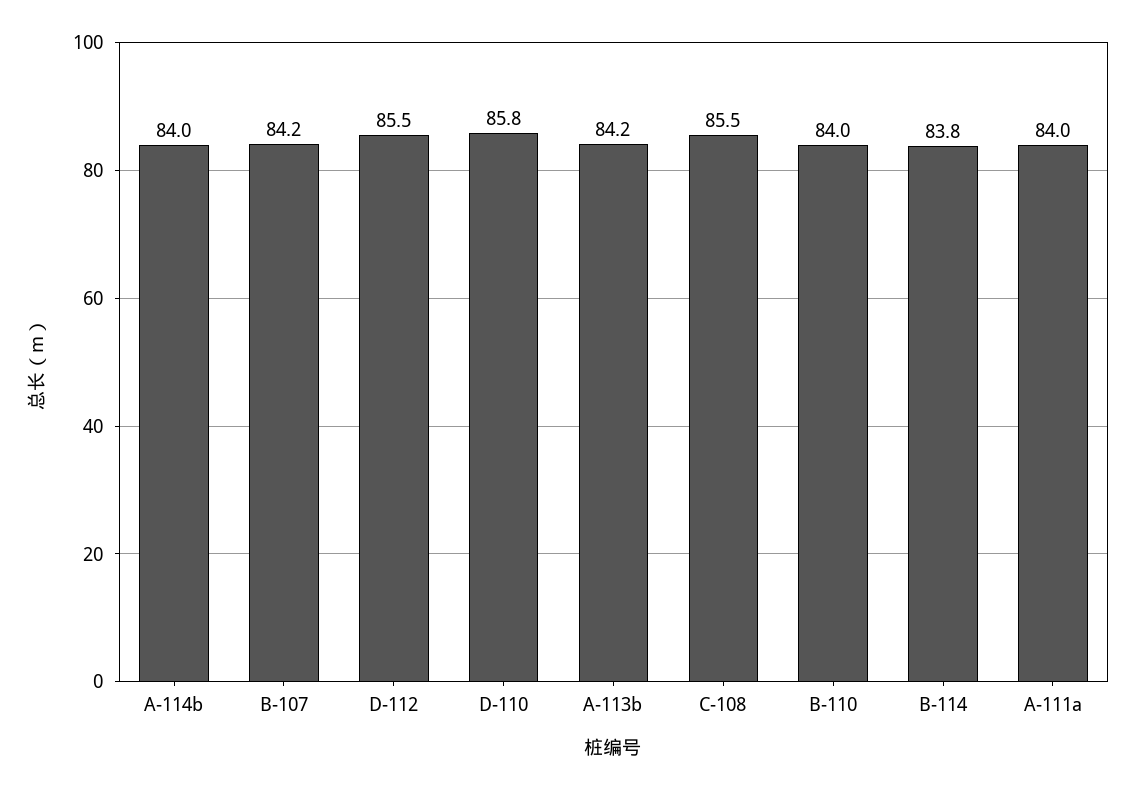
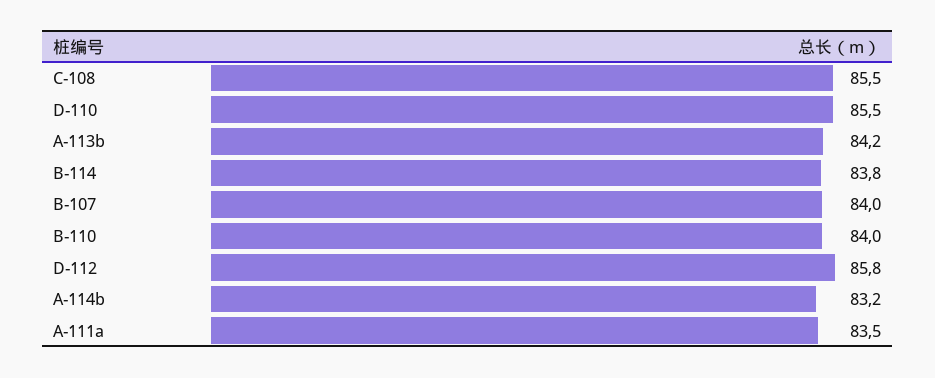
A-114b: 84 -> 83.2
B-107: 84.2 -> 84
D-112: 85.5 -> 85.8
D-110: 85.8 -> 85.5
A-111a: 84 -> 83.5

